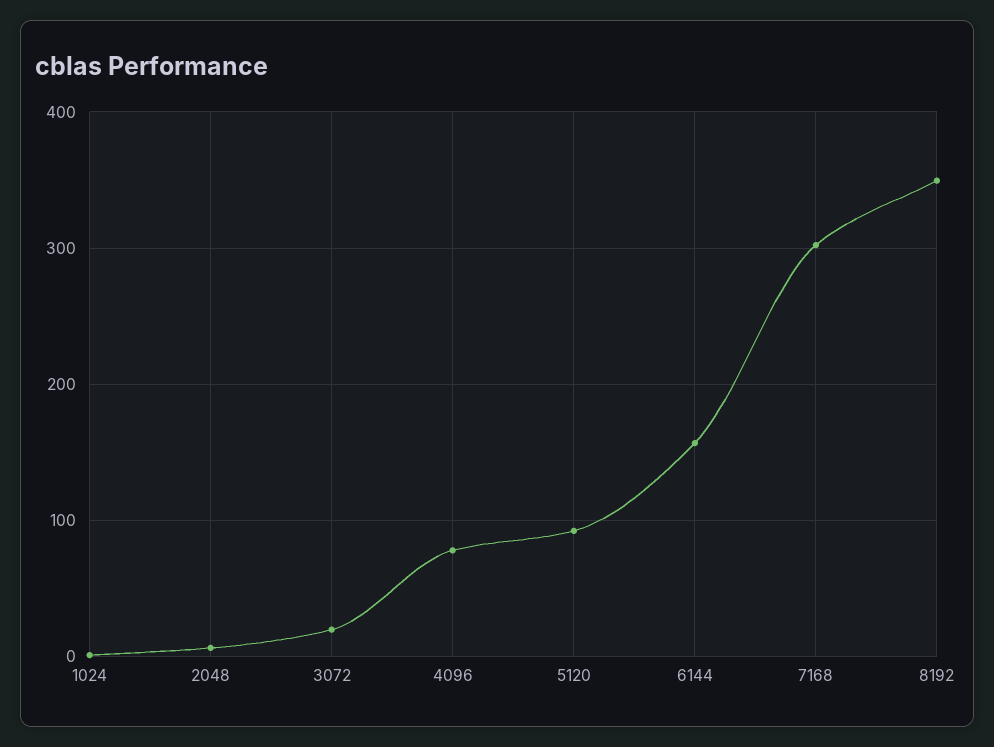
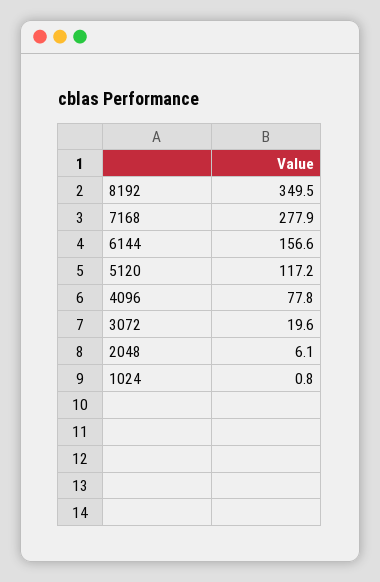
5120: 90 -> 117.2
7168: 300 -> 277.9

